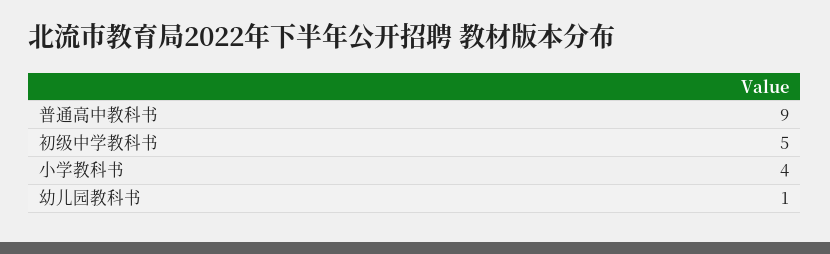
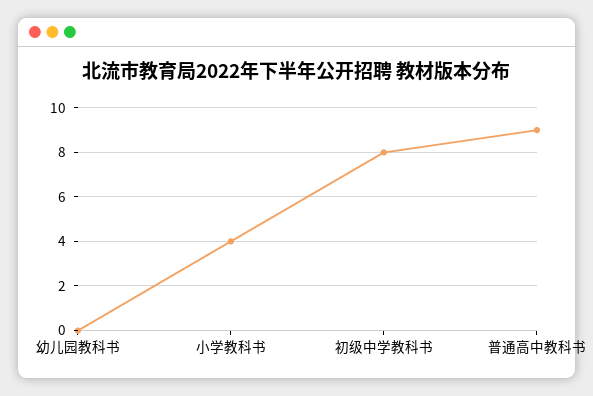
初级中学教科书: 5 -> 8
幼儿园教科书: 1 -> 0

